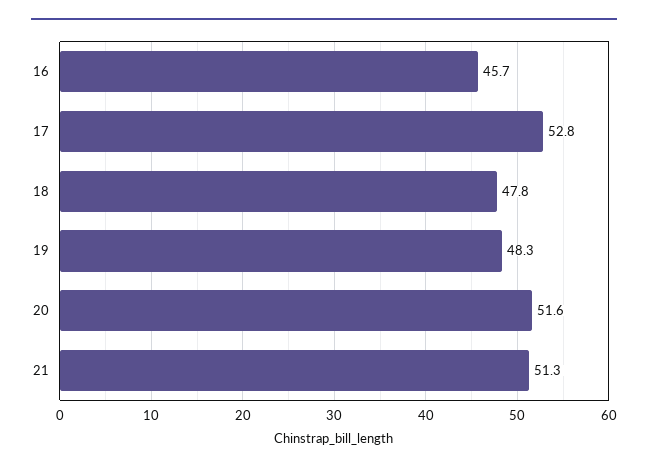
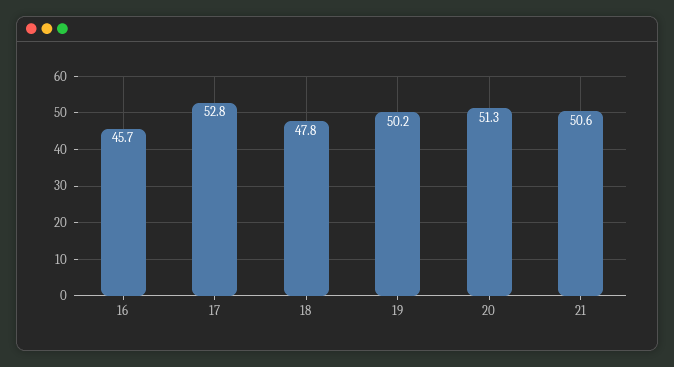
19: 48.3 -> 50.2
20: 51.6 -> 51.3
21: 51.3 -> 50.6

